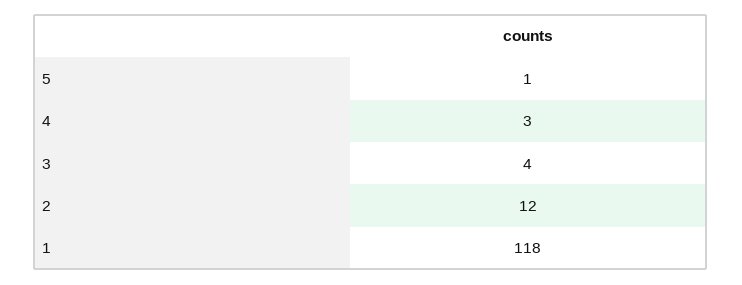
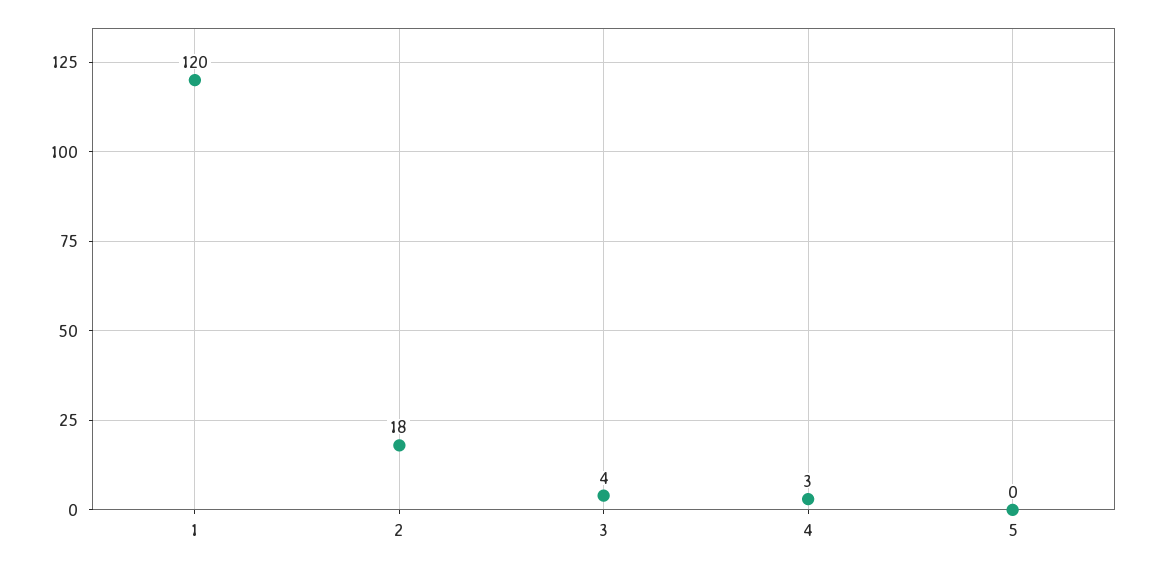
5: 1 -> 0
2: 12 -> 18
1: 118 -> 120

